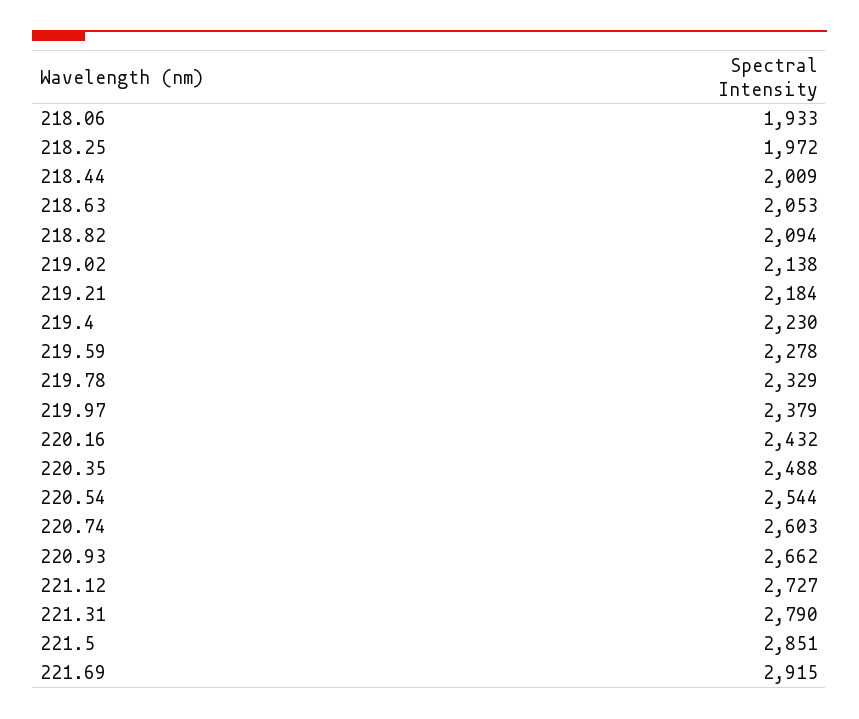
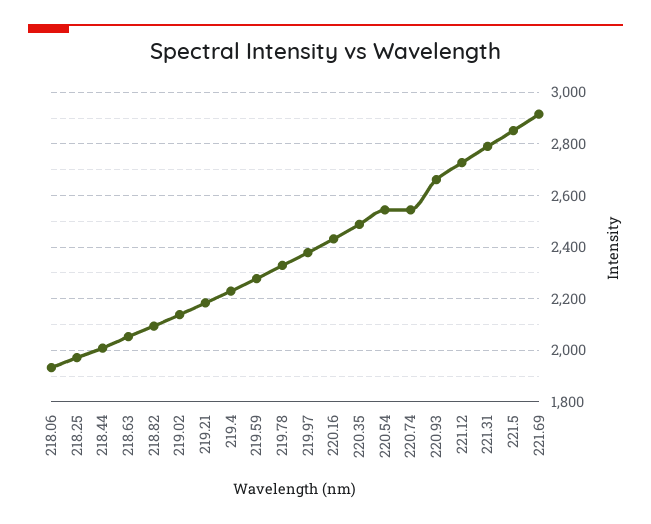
220.74: 2603 -> 2550

